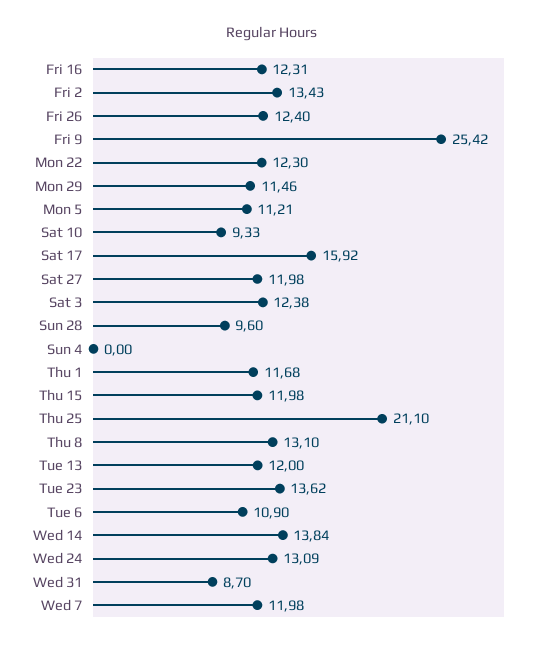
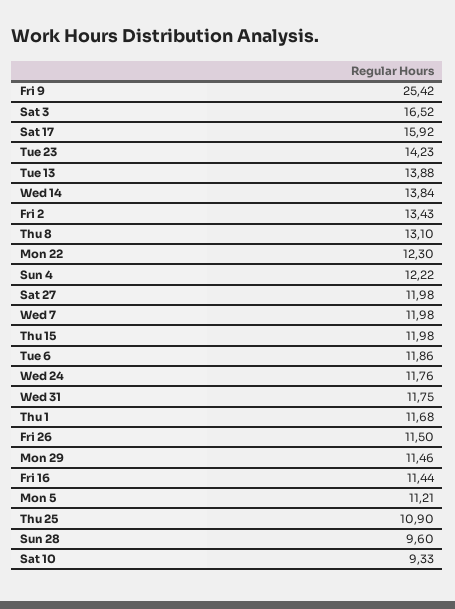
Fri 16: 12.31 -> 11.44
Fri 26: 12.4 -> 11.5
Sat 3: 12.38 -> 16.52
Sun 4: 0 -> 12.22
Thu 25: 21.1 -> 10.9
Tue 13: 12 -> 13.88
Tue 23: 13.62 -> 14.23
Tue 6: 10.9 -> 11.86
Wed 24: 13.09 -> 11.76
Wed 31: 8.7 -> 11.75

